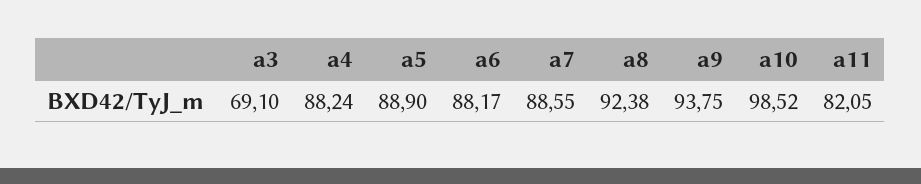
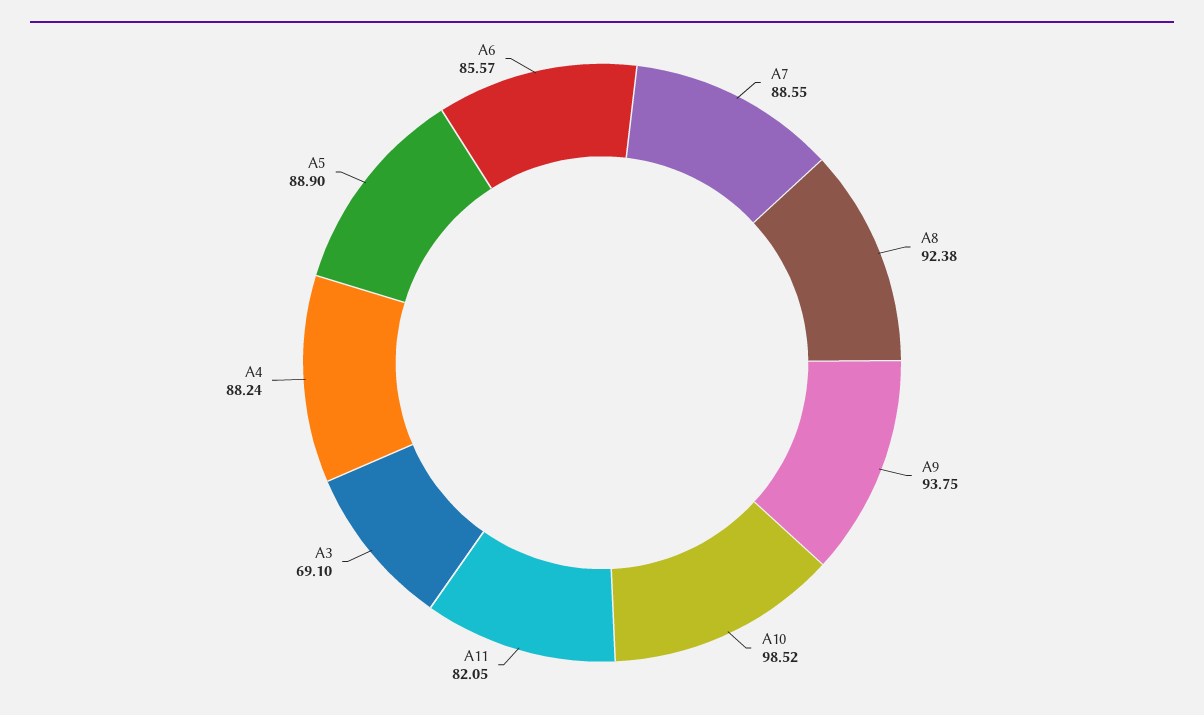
a6: 88.17 -> 85.57

